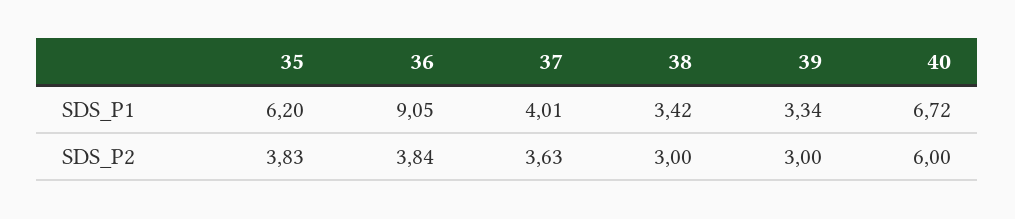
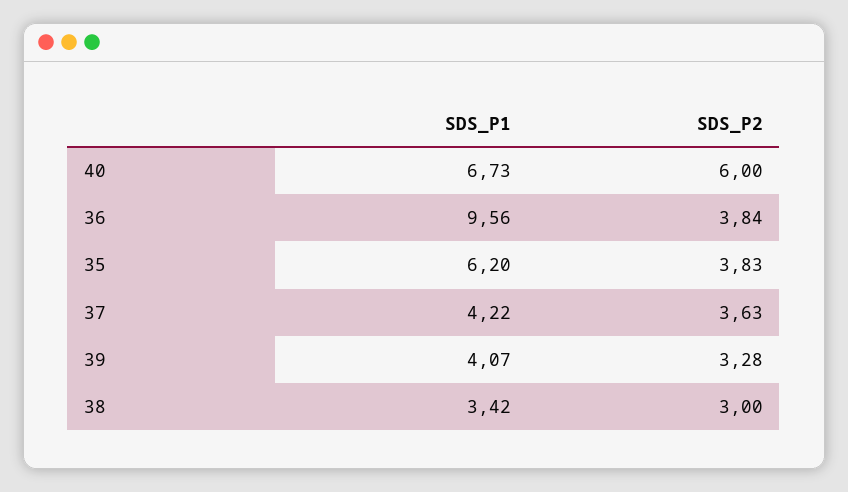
36, SDS_P1: 9.05 -> 9.56
37, SDS_P1: 4.01 -> 4.22
39, SDS_P1: 3.34 -> 4.07
40, SDS_P1: 6.72 -> 6.73
39, SDS_P2: 3 -> 3.28

